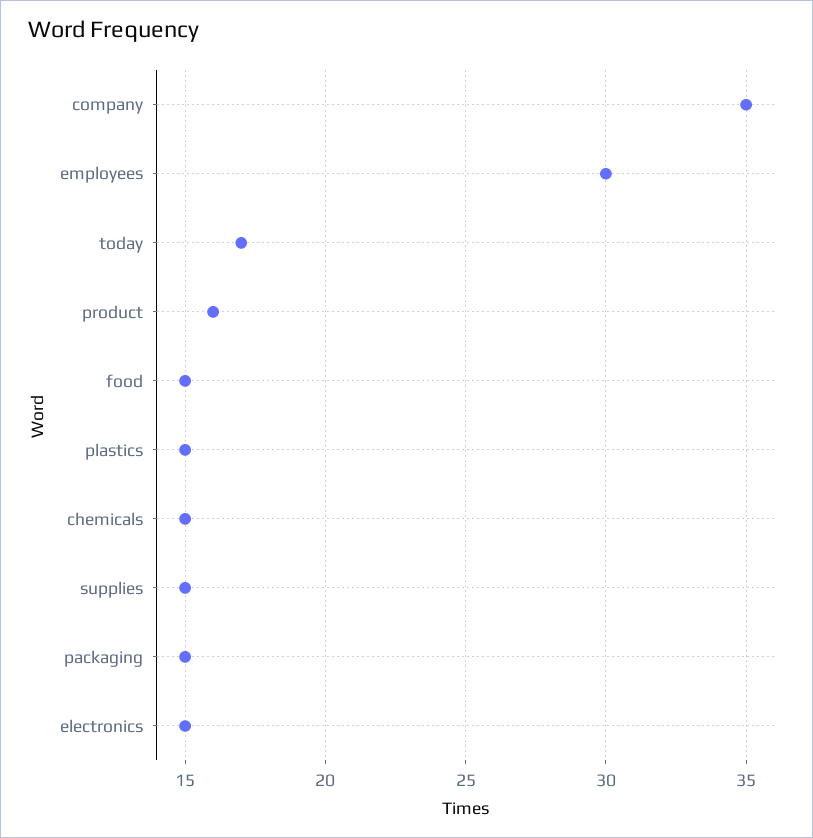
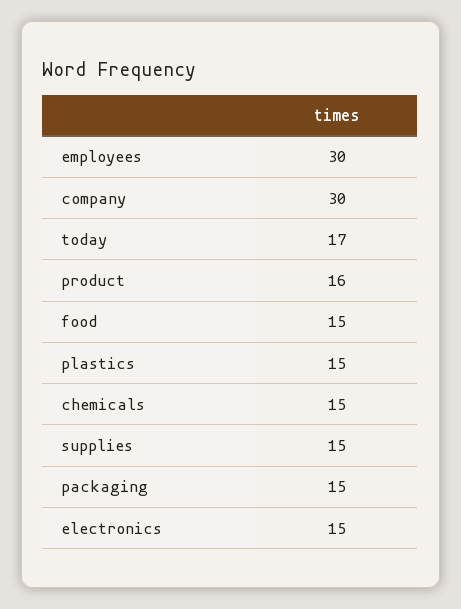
company: 35 -> 30

